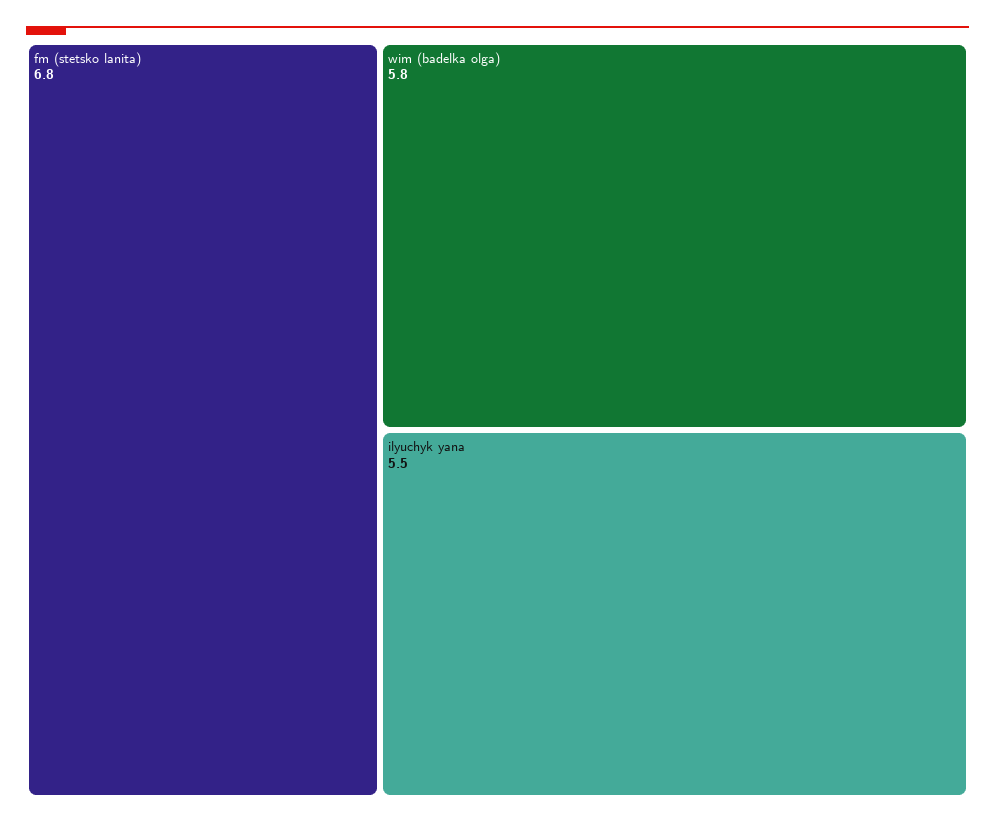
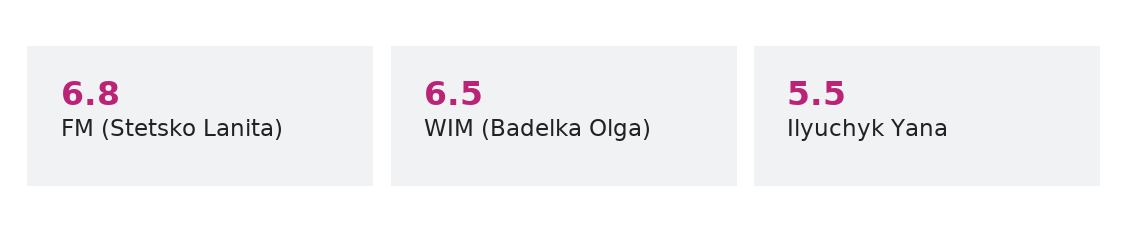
wim (badelka olga): 5.8 -> 6.5

